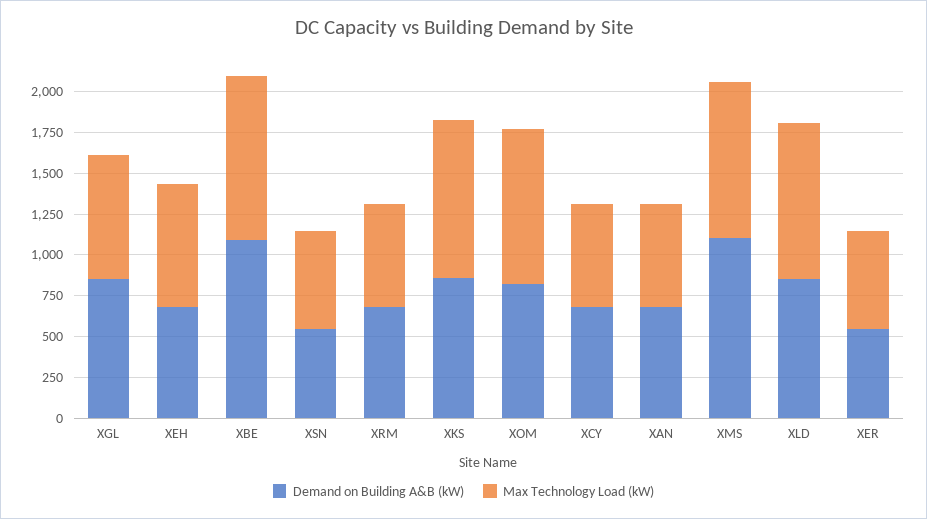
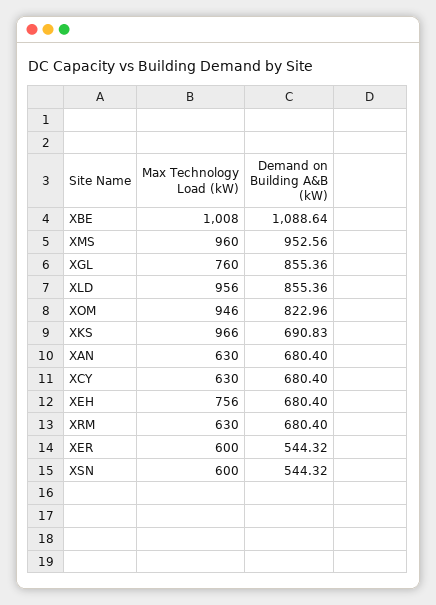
Demand on Building A&B (kW), XKS: 850 -> 690.83
Demand on Building A&B (kW), XMS: 1100 -> 952.56

